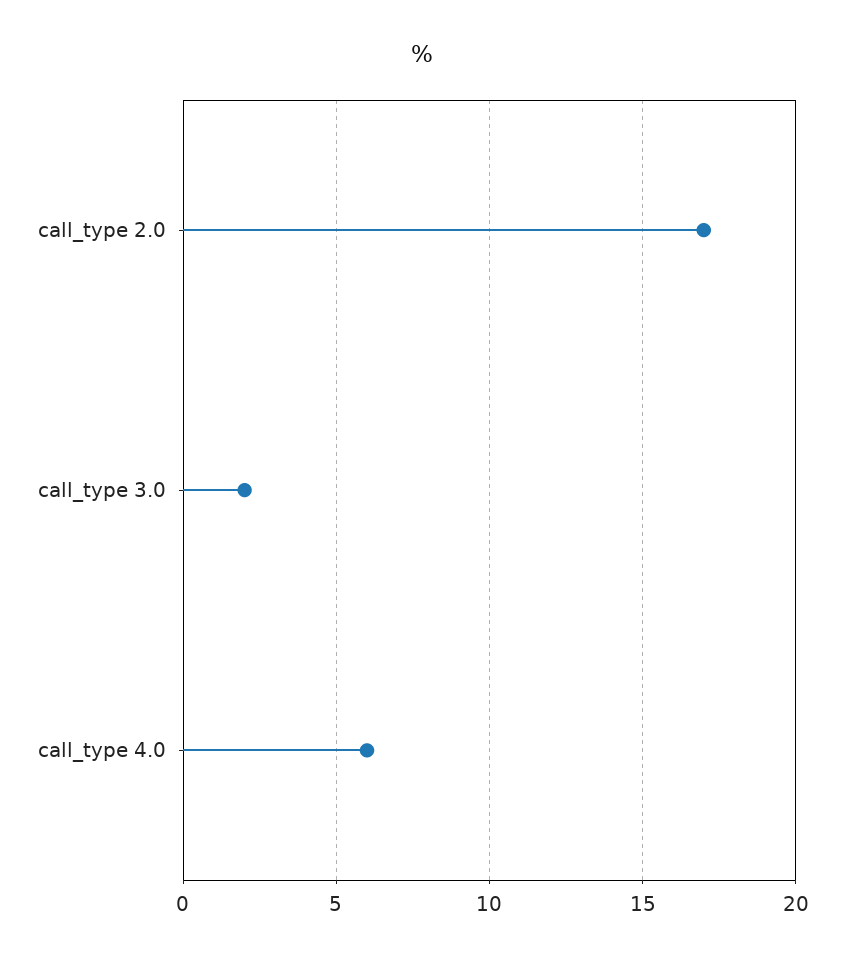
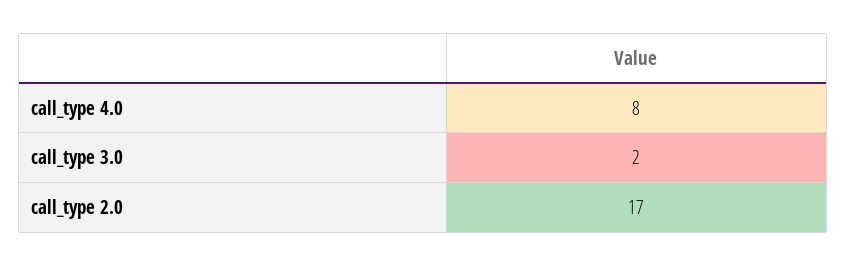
call_type 4.0: 6 -> 8

